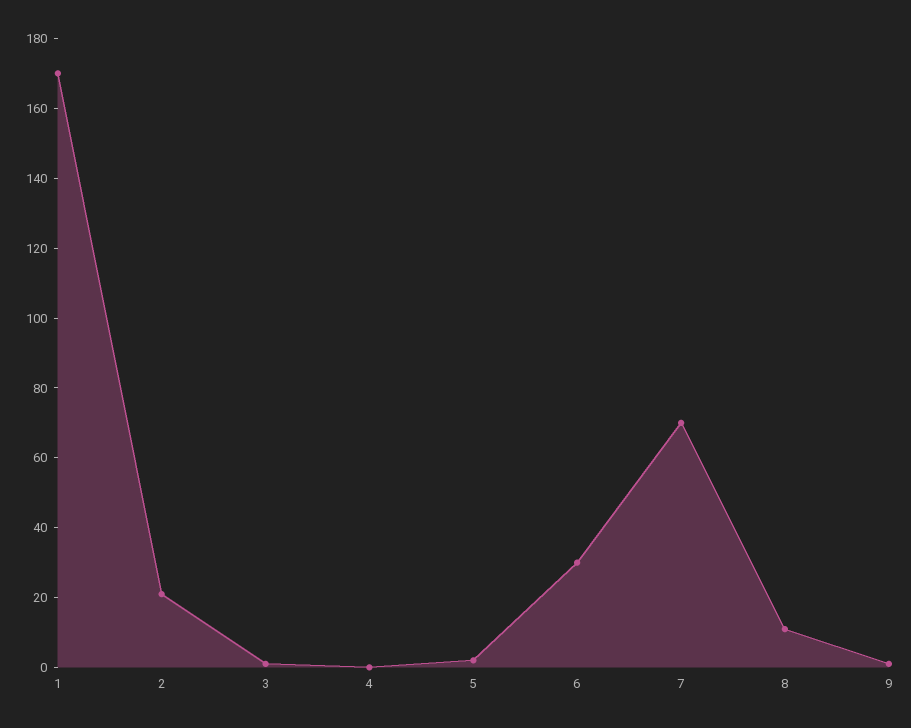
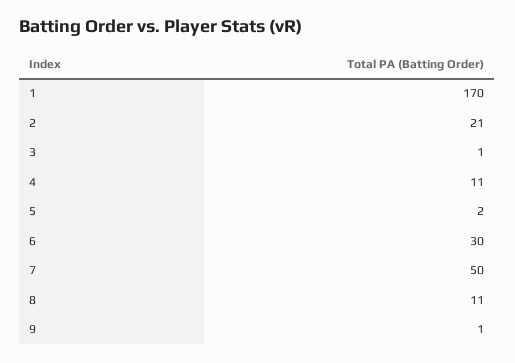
4: 0 -> 11
7: 70 -> 50

